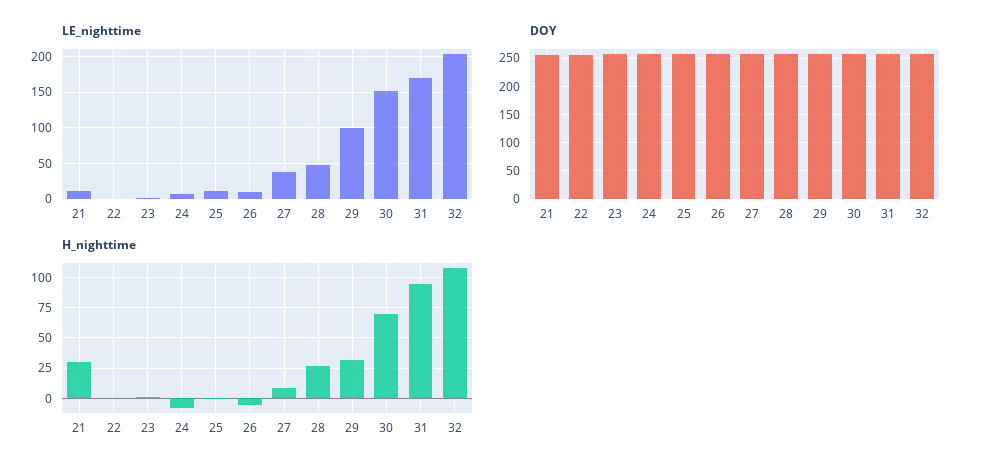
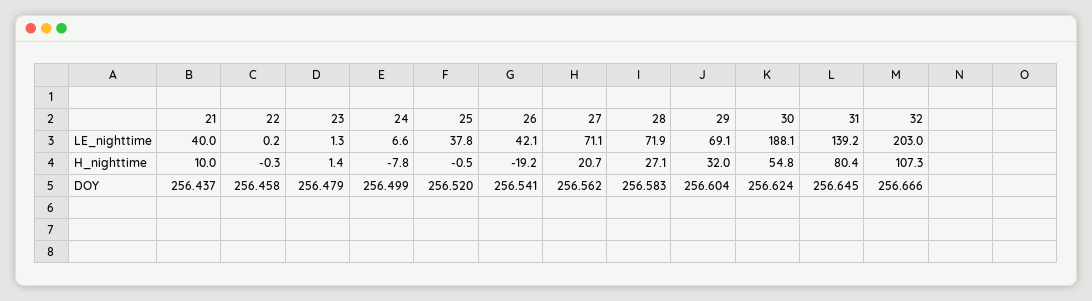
LE_nighttime, 21: 10 -> 40
LE_nighttime, 25: 10 -> 37.8
LE_nighttime, 26: 10 -> 42.1
LE_nighttime, 27: 40 -> 71.1
LE_nighttime, 28: 50 -> 71.9
LE_nighttime, 29: 100 -> 69.1
LE_nighttime, 30: 150 -> 188.1
LE_nighttime, 31: 170 -> 139.2
H_nighttime, 21: 30 -> 10
H_nighttime, 26: -5 -> -19.2
H_nighttime, 27: 10 -> 20.7
H_nighttime, 30: 70 -> 54.8
H_nighttime, 31: 95 -> 80.4

